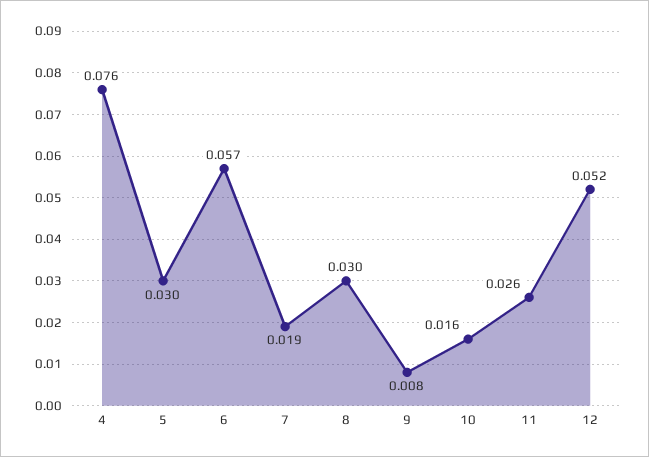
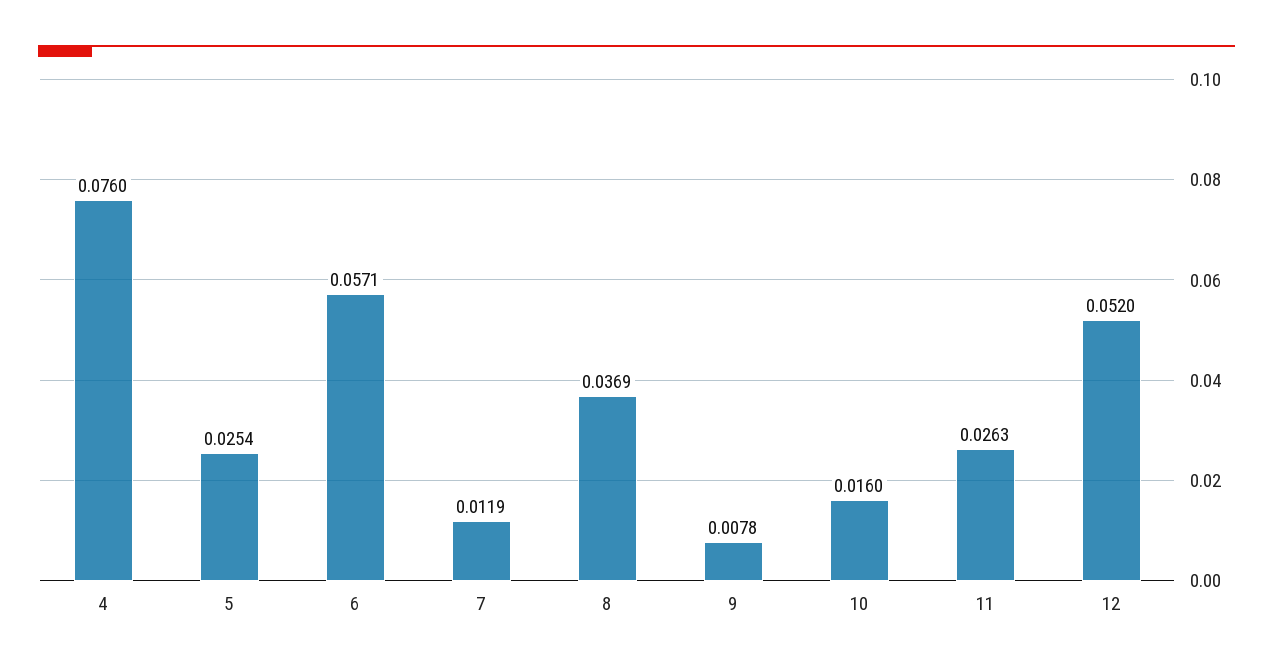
5: 0.03 -> 0.0254
7: 0.019 -> 0.0119
8: 0.03 -> 0.0369

